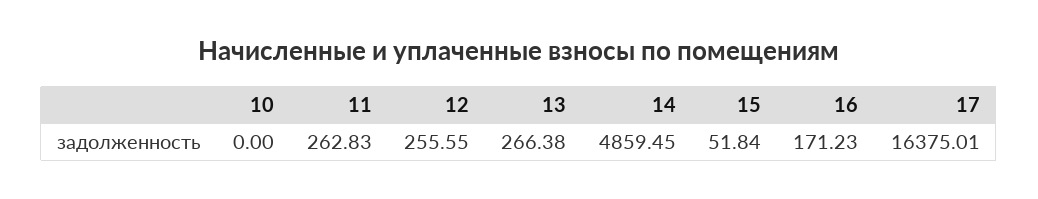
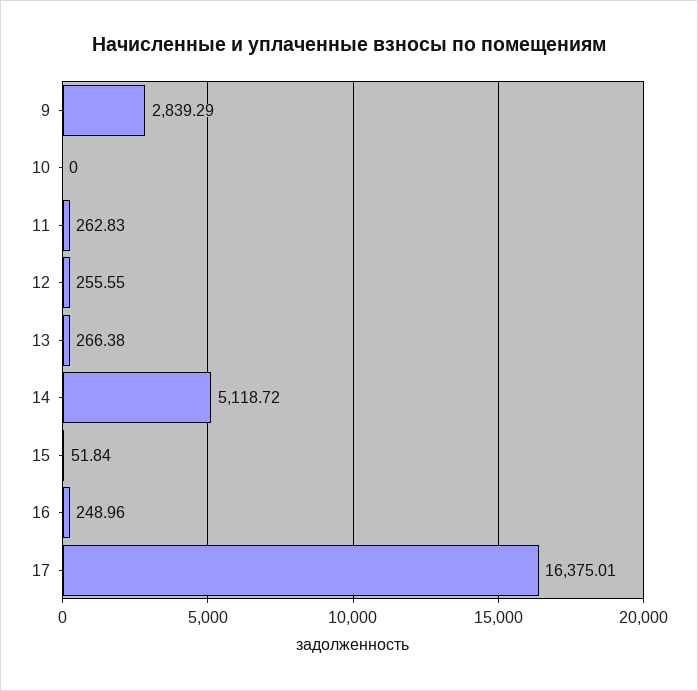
14: 4859.45 -> 5118.72
16: 171.23 -> 248.96
9: none -> 2839.29

